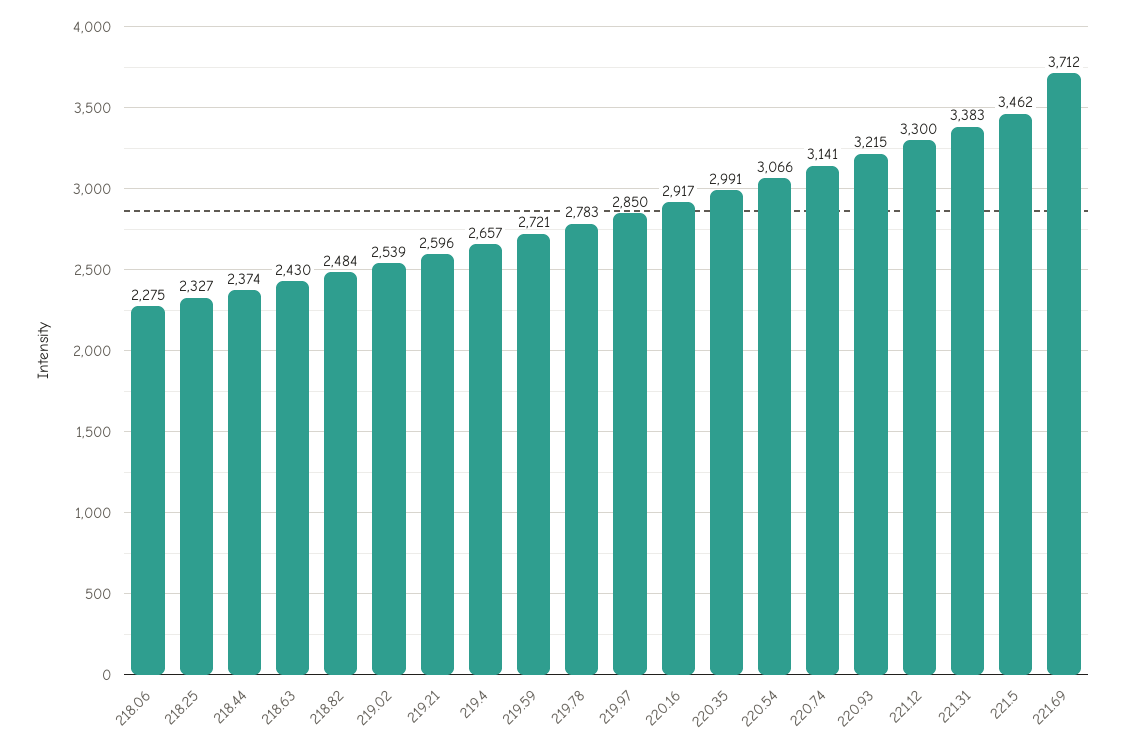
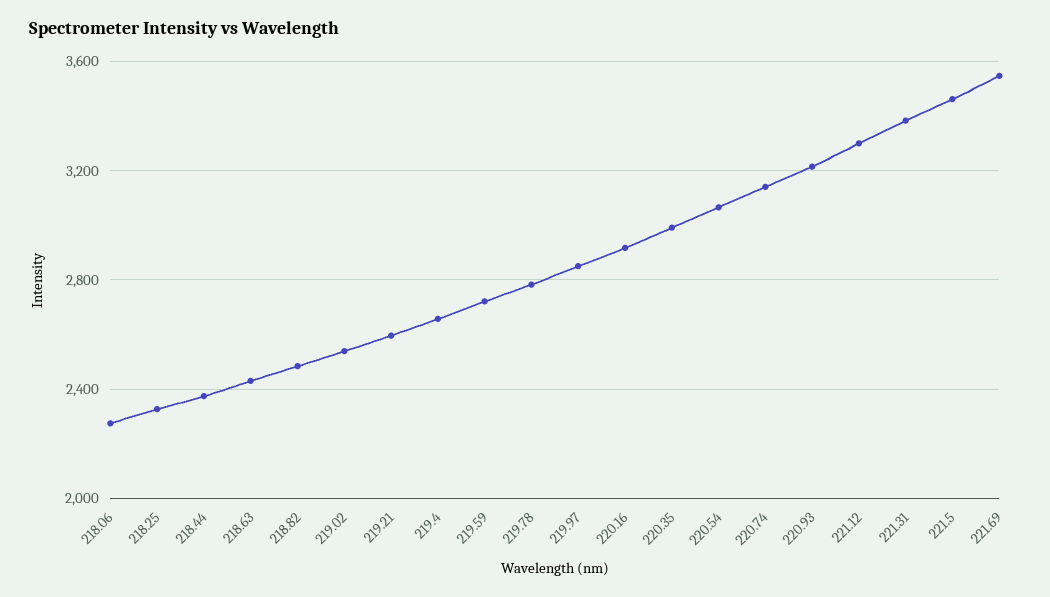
221.69: 3712 -> 3550

